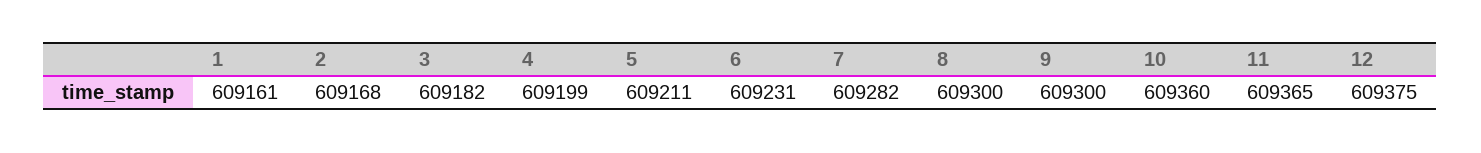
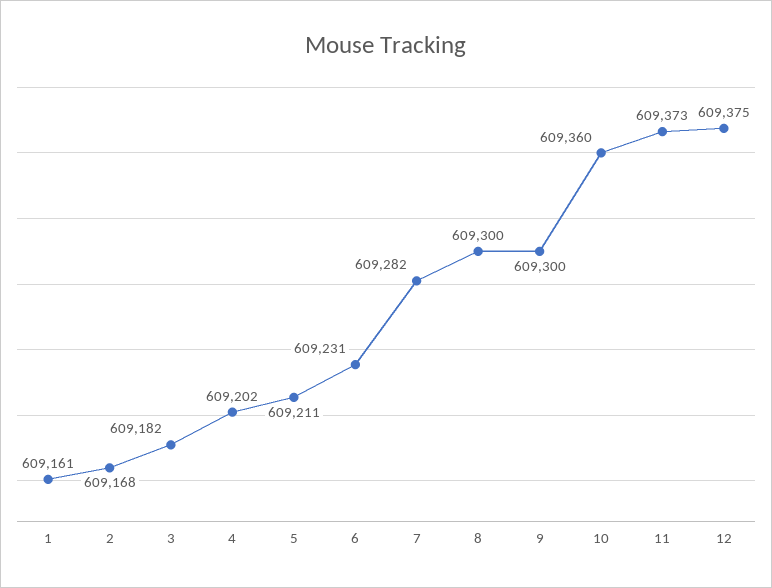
4: 609199 -> 609202
11: 609365 -> 609373

